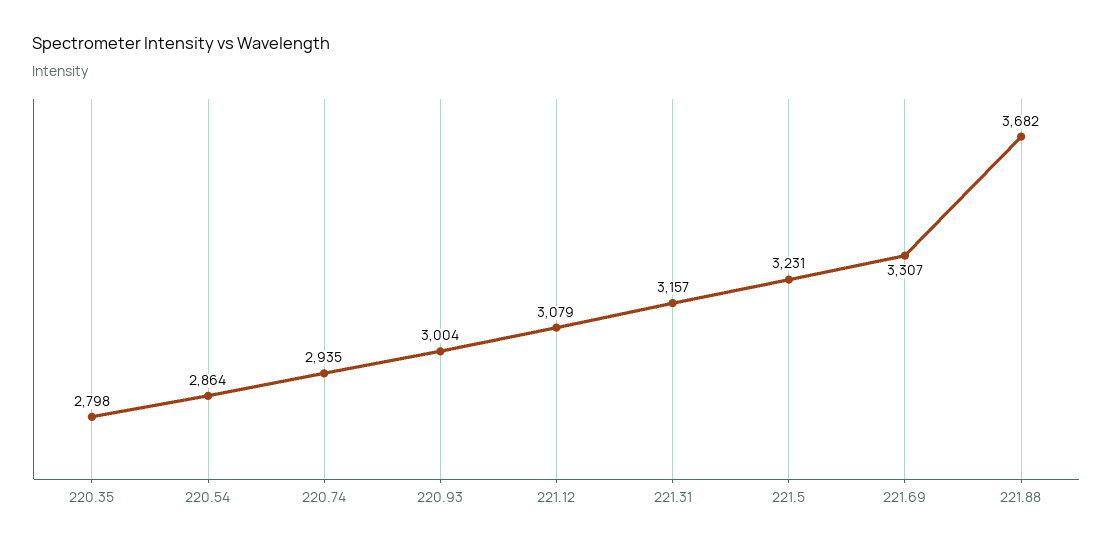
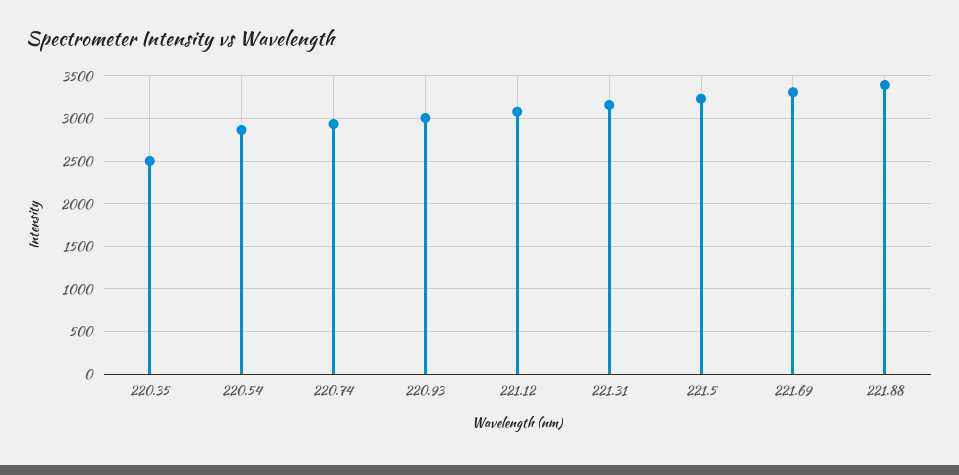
220.35: 2798 -> 2500
221.88: 3682 -> 3400

